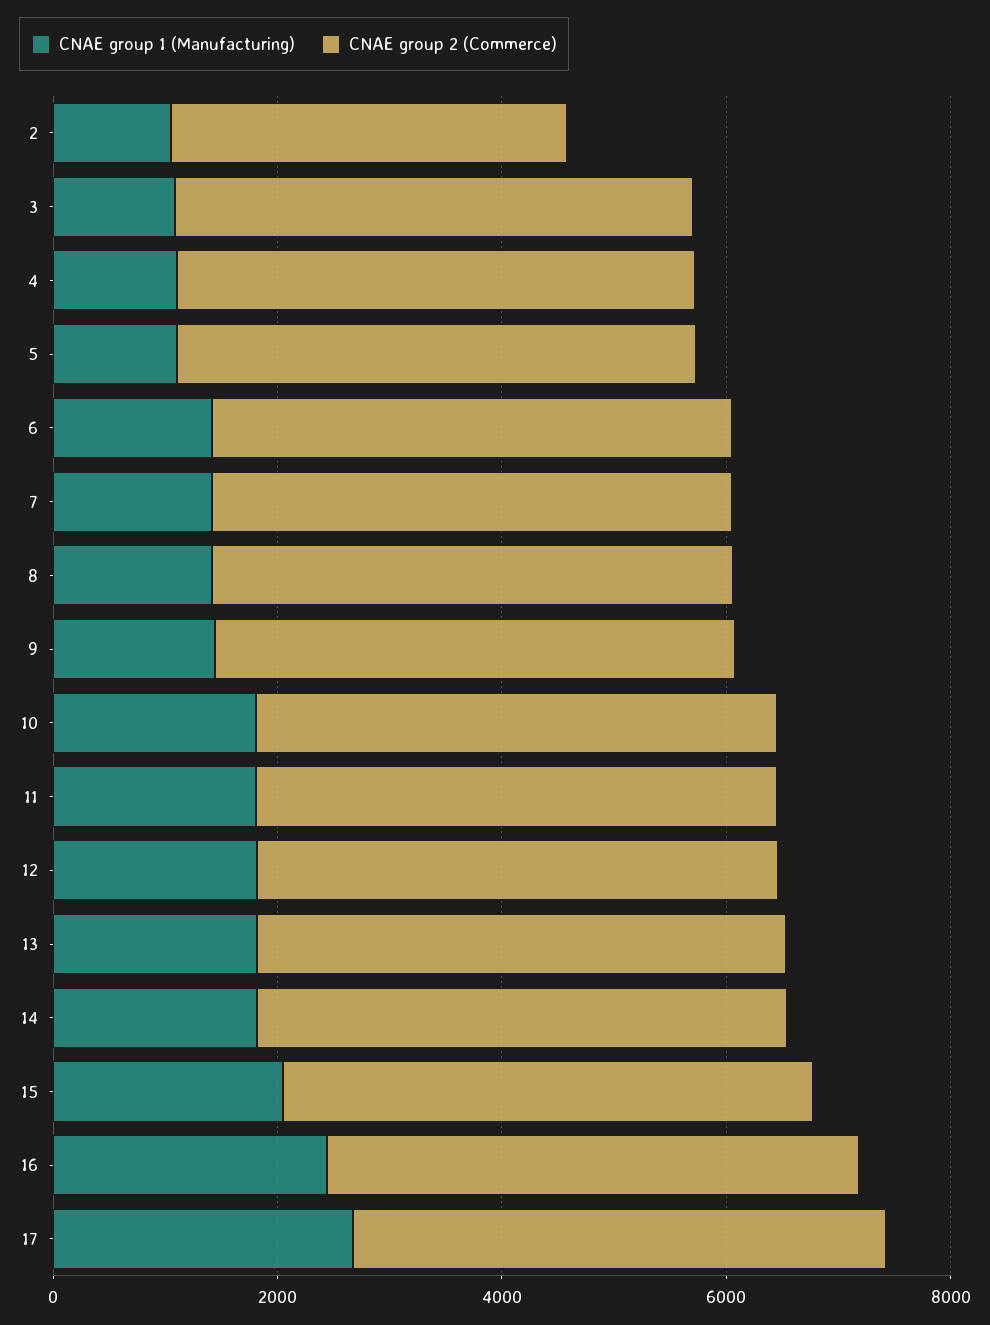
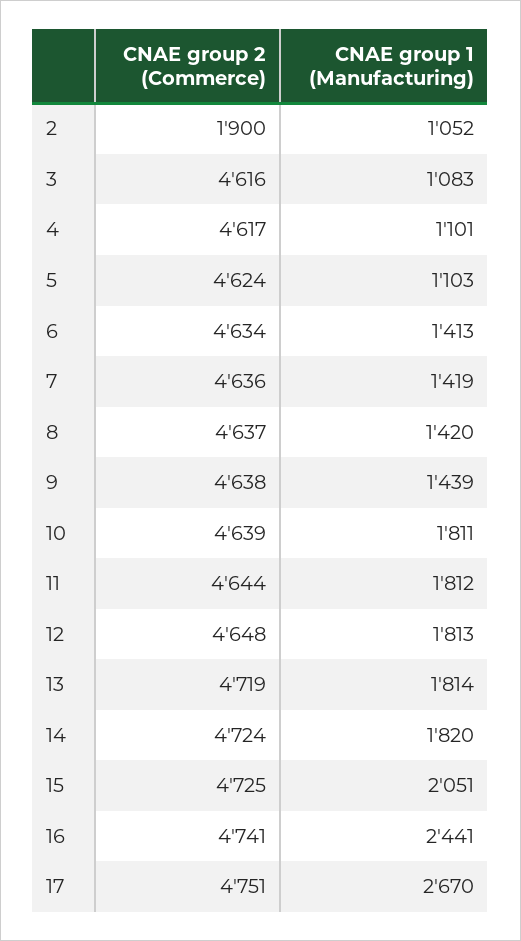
CNAE group 2 (Commerce), 2: 3500 -> 1900

